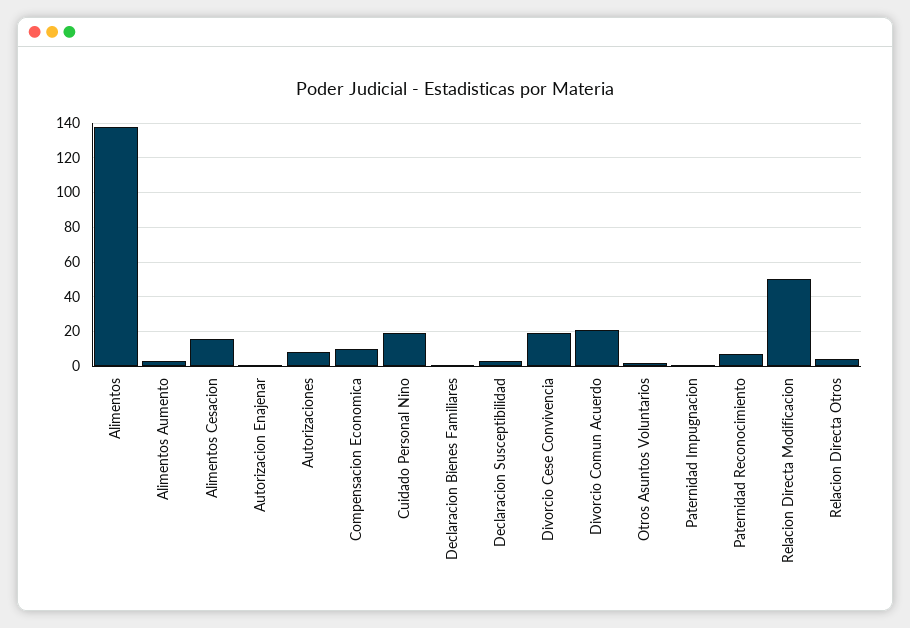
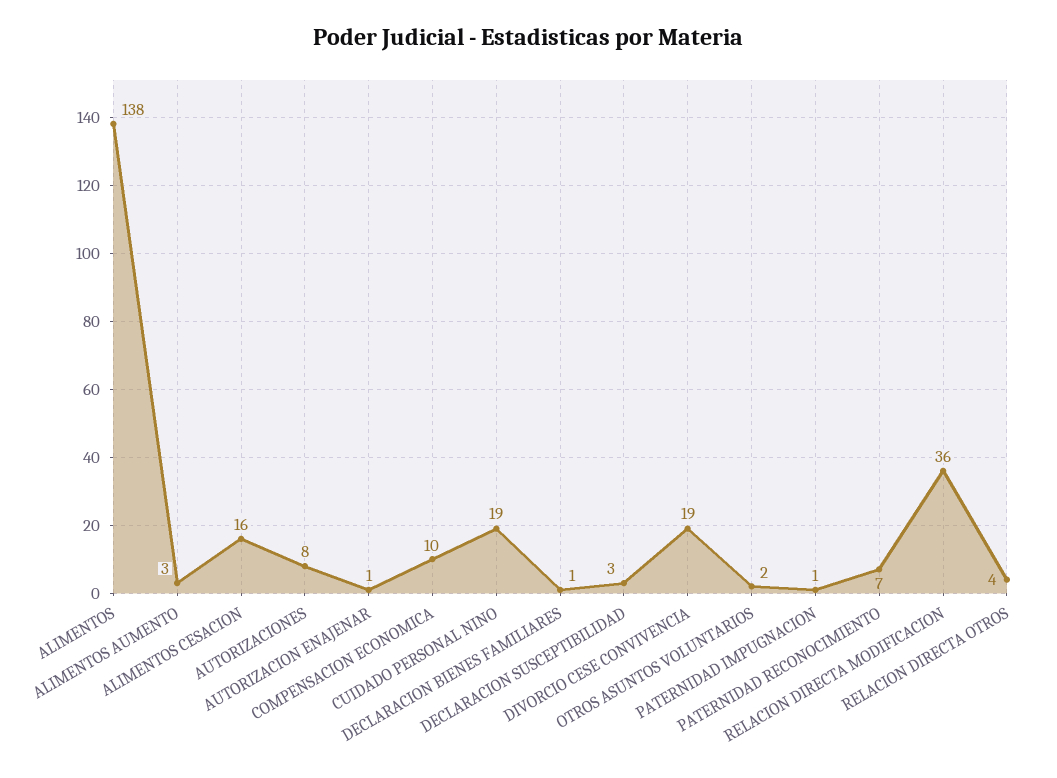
Divorcio Comun Acuerdo: 20 -> none
Relacion Directa Modificacion: 50 -> 36

